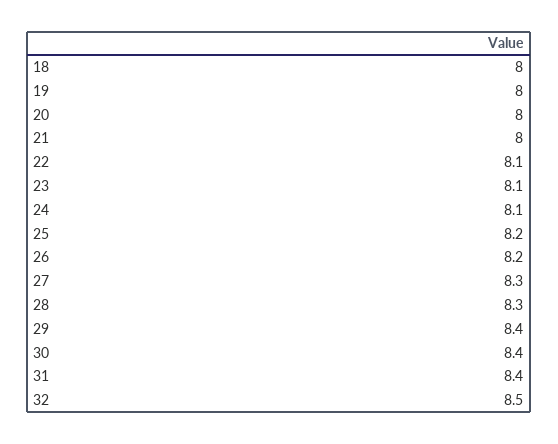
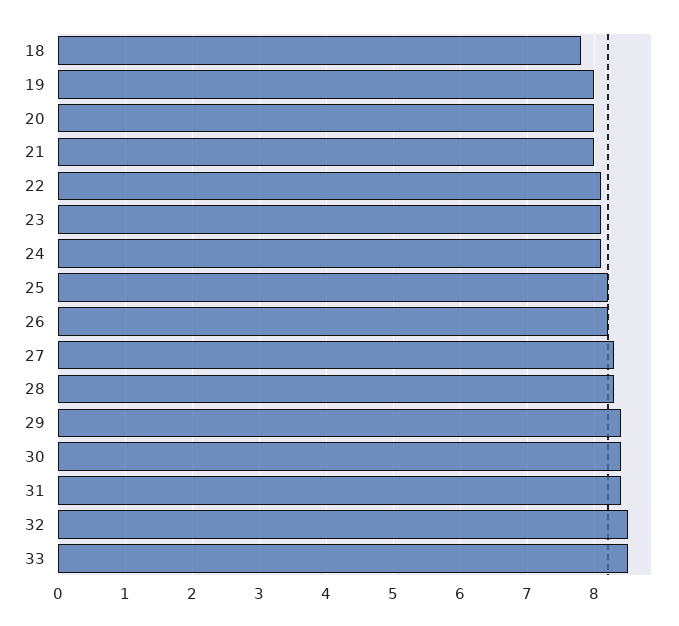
18: 8 -> 7.8
33: none -> 8.5

